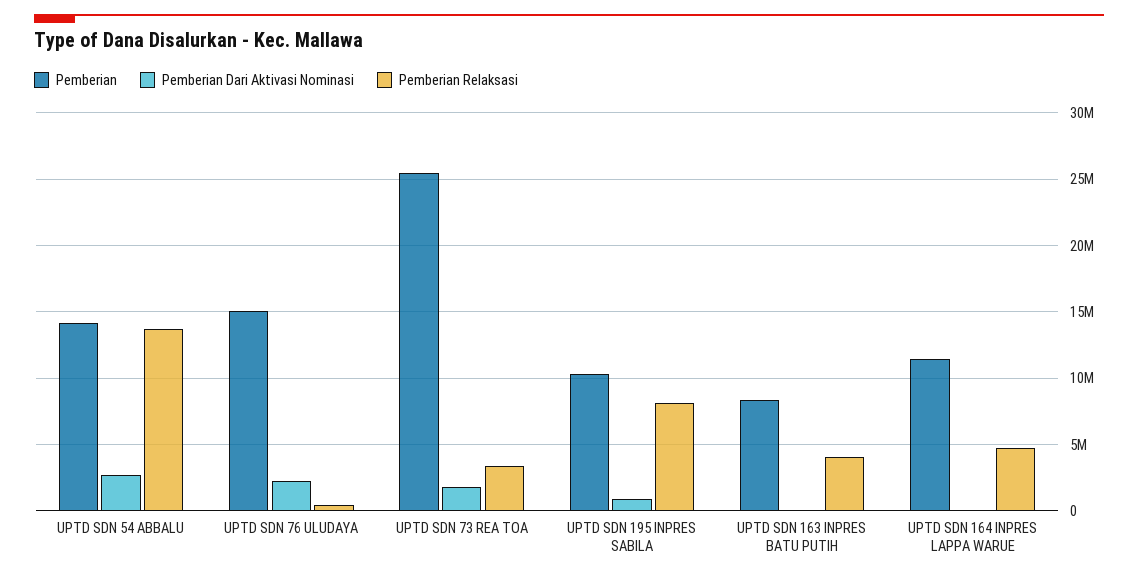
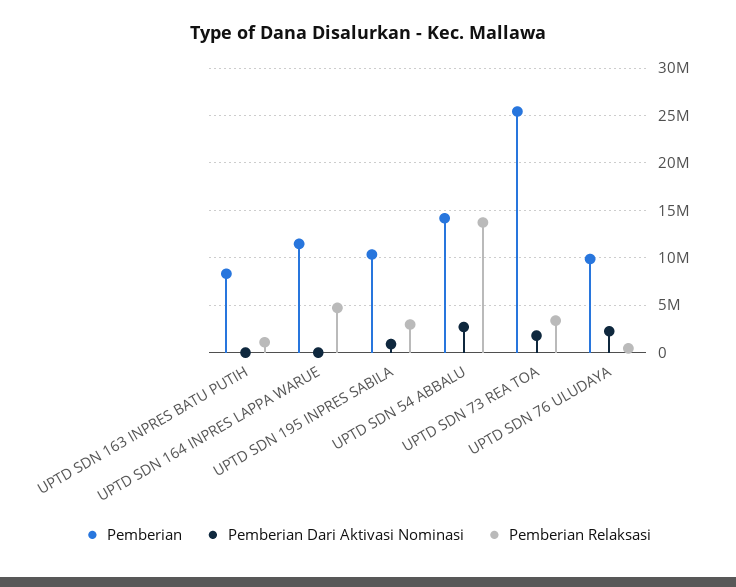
Pemberian, UPTD SDN 76 ULUDAYA: 15000000 -> 10000000
Pemberian Relaksasi, UPTD SDN 195 INPRES SABILA: 8000000 -> 3000000
Pemberian Relaksasi, UPTD SDN 163 INPRES BATU PUTIH: 4000000 -> 1000000

